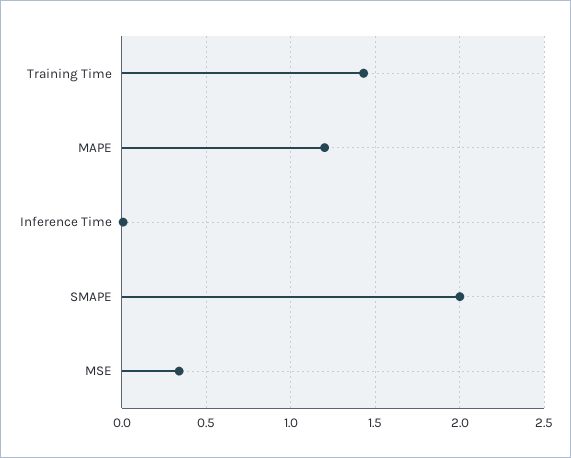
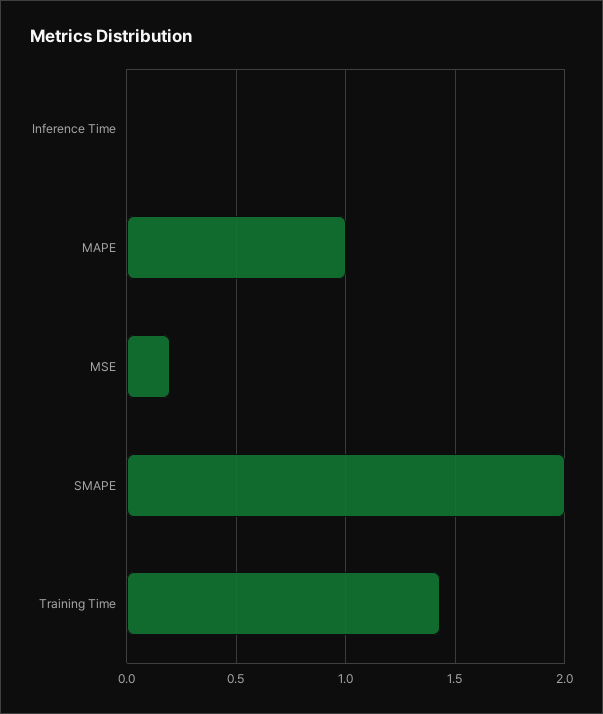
MAPE: 1.2 -> 1
MSE: 0.35 -> 0.2

